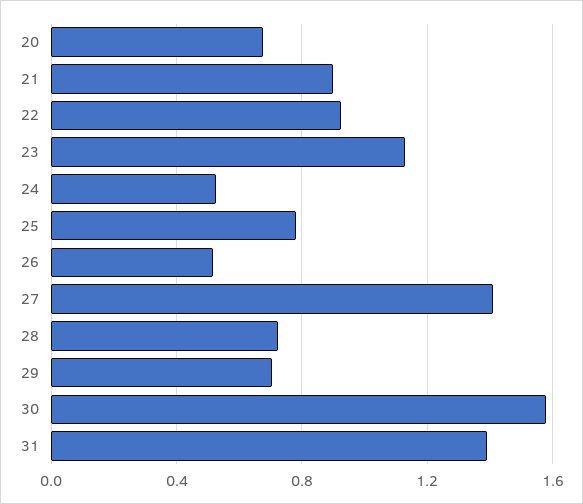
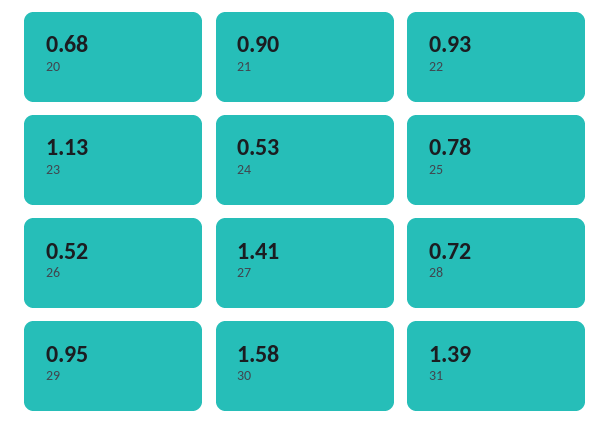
29: 0.7 -> 0.95

